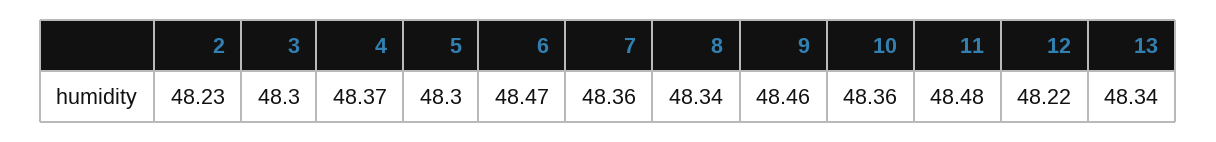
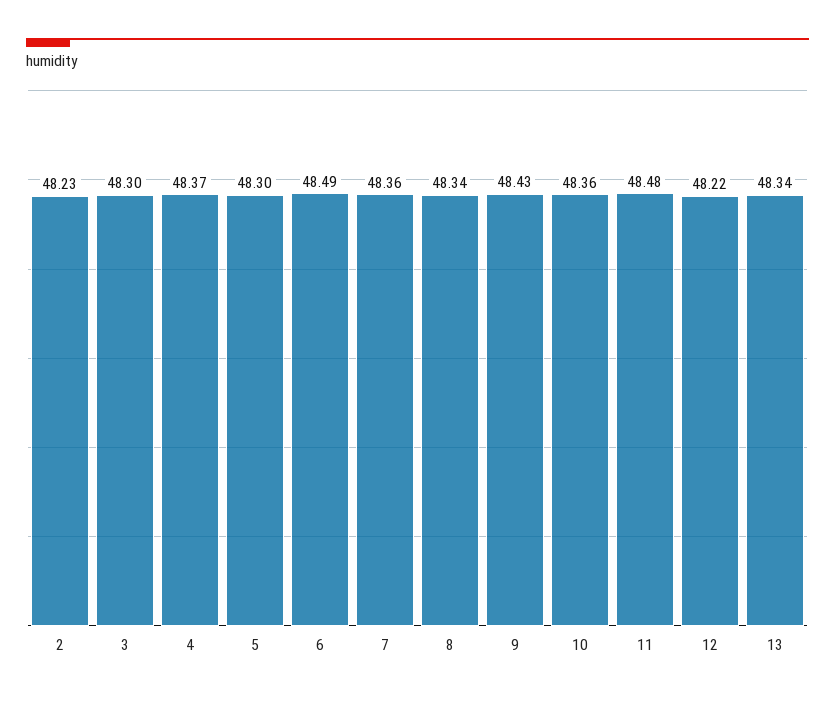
6: 48.47 -> 48.49
9: 48.46 -> 48.43

